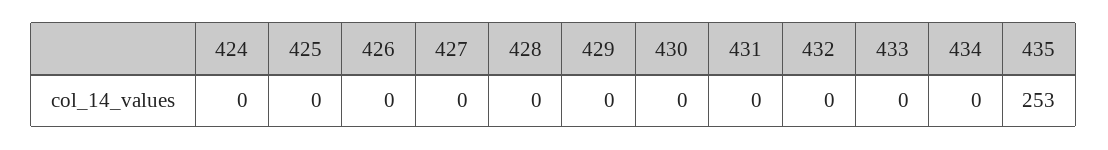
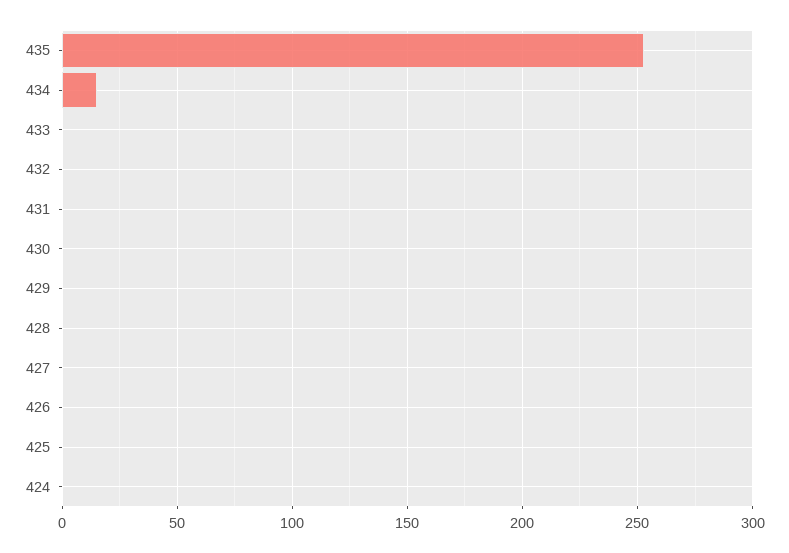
434: 0 -> 15

